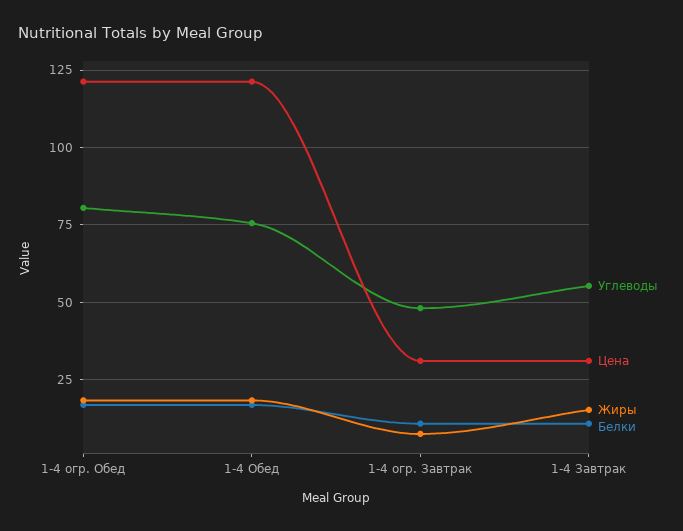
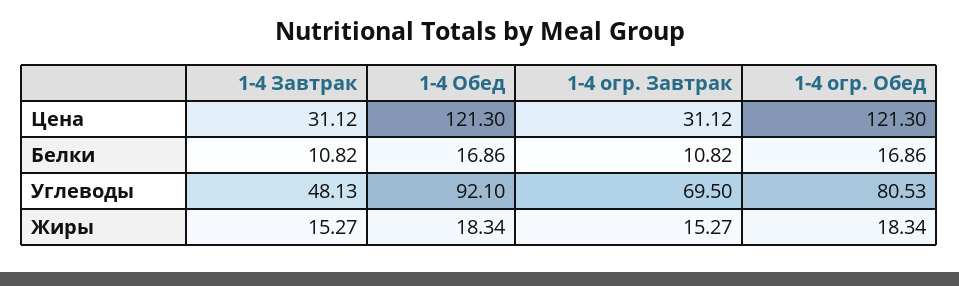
Углеводы, 1-4 Обед: 75 -> 92.1
Углеводы, 1-4 огр. Завтрак: 47.5 -> 69.5
Жиры, 1-4 огр. Завтрак: 7.5 -> 15.27
Углеводы, 1-4 Завтрак: 55 -> 48.13

